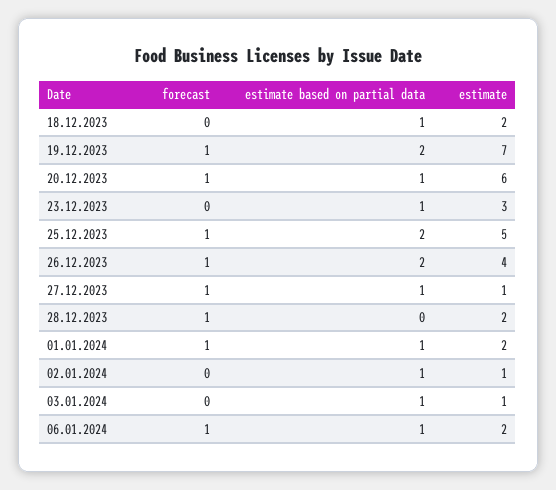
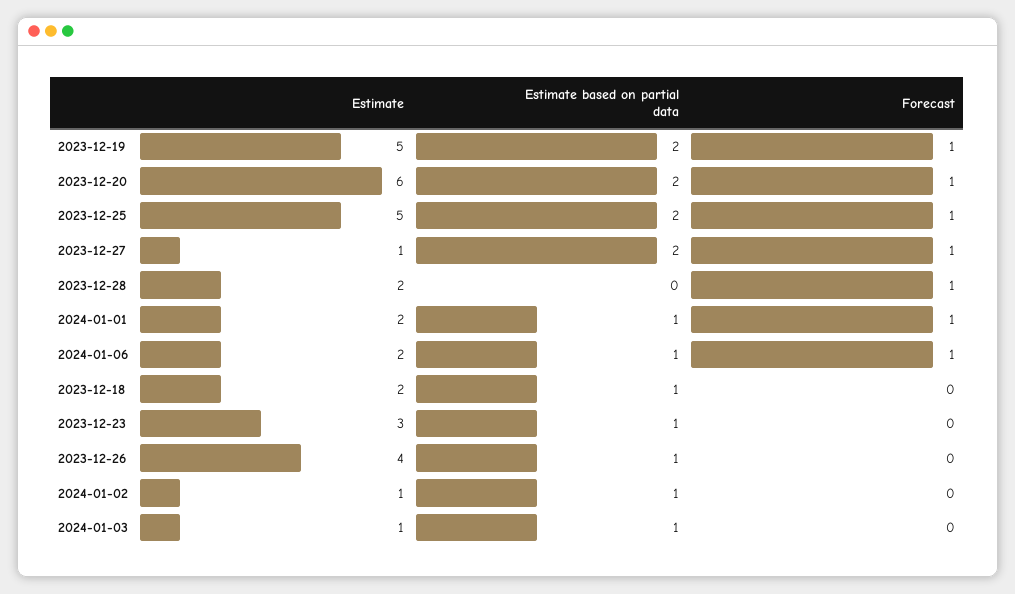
estimate, 19.12.2023: 7 -> 5
estimate based on partial data, 20.12.2023: 1 -> 2
forecast, 26.12.2023: 1 -> 0
estimate based on partial data, 26.12.2023: 2 -> 1
estimate based on partial data, 27.12.2023: 1 -> 2

